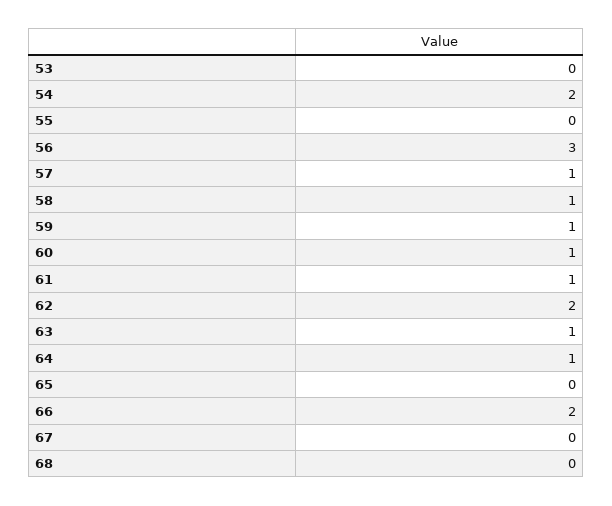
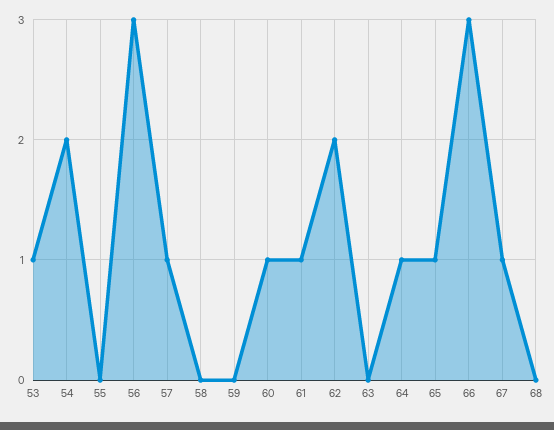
53: 0 -> 1
58: 1 -> 0
59: 1 -> 0
63: 1 -> 0
65: 0 -> 1
66: 2 -> 3
67: 0 -> 1

